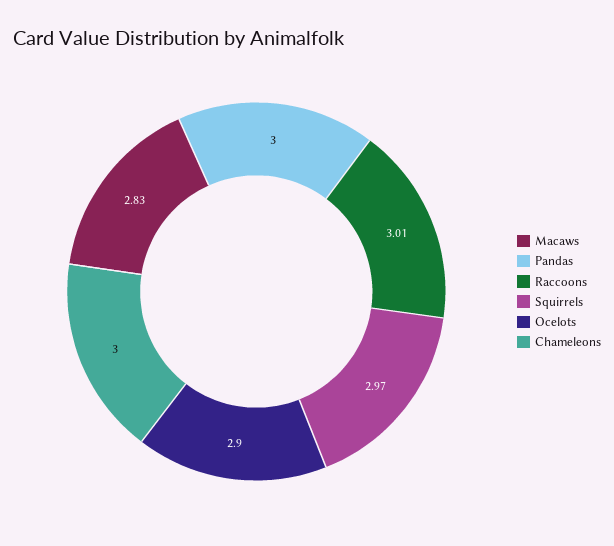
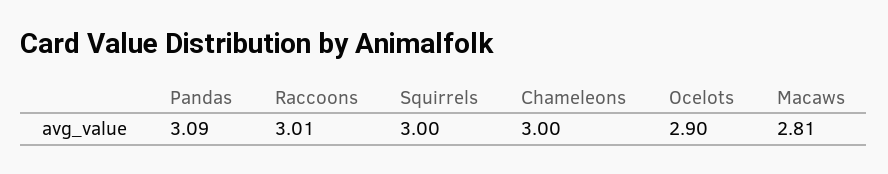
Macaws: 2.83 -> 2.81
Pandas: 3 -> 3.09
Squirrels: 2.97 -> 3

